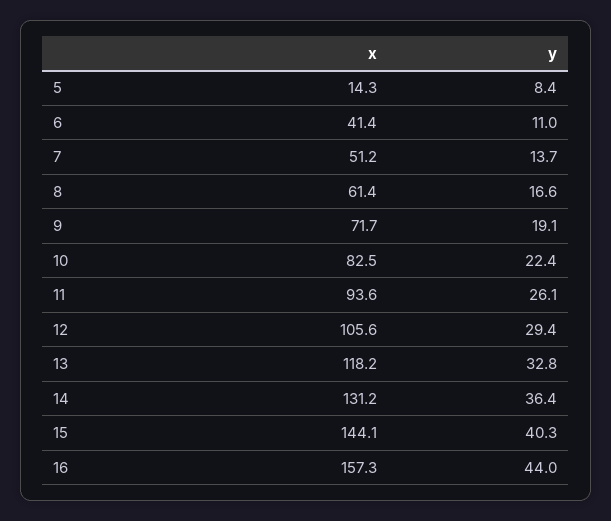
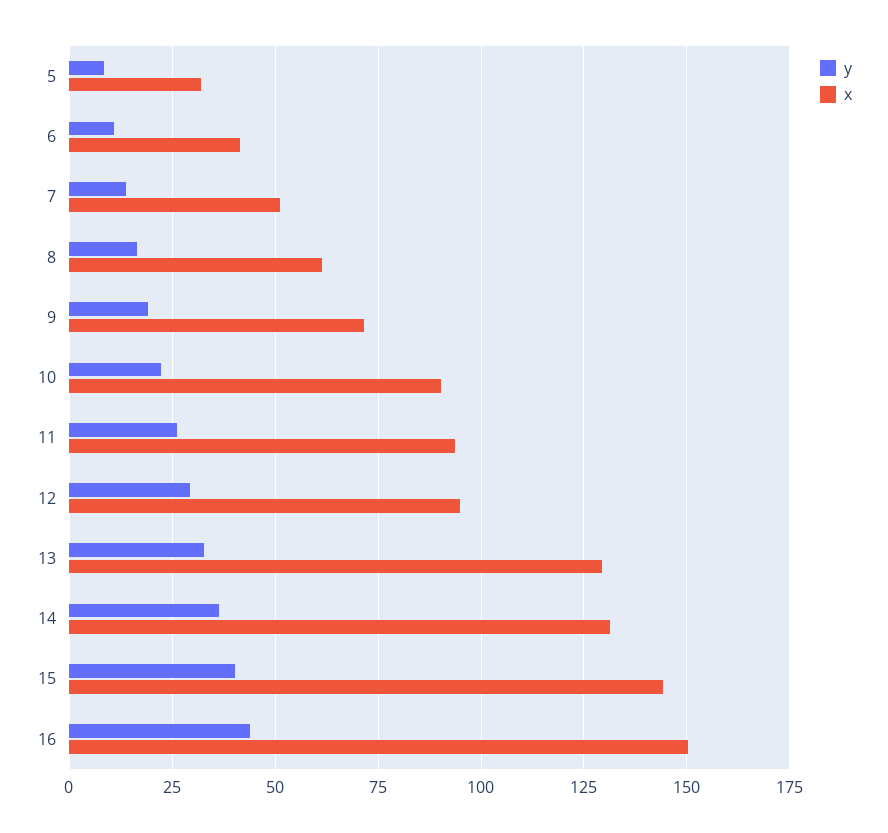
x, 5: 14.3 -> 32.5
x, 10: 82.5 -> 90
x, 12: 105.6 -> 95
x, 13: 118.2 -> 130
x, 16: 157.3 -> 150

